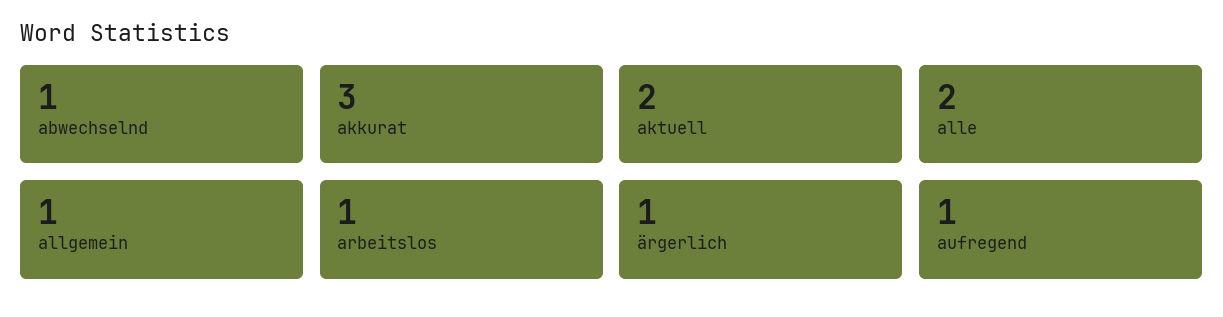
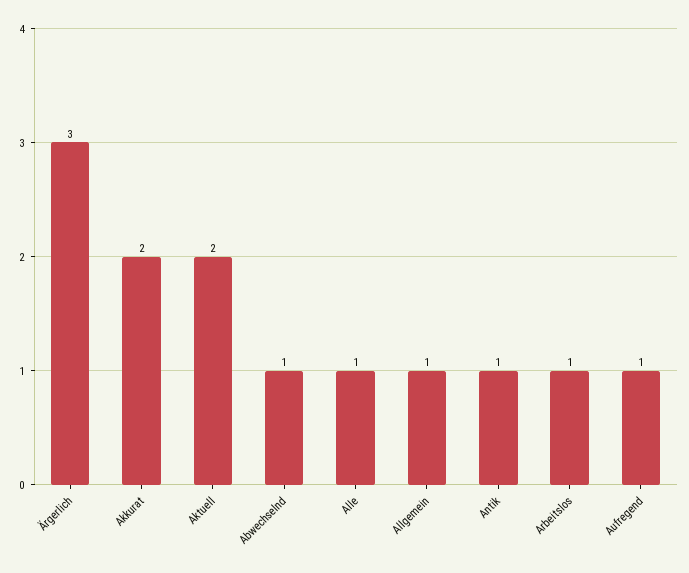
akkurat: 3 -> 2
alle: 2 -> 1
ärgerlich: 1 -> 3
Antik: none -> 1

